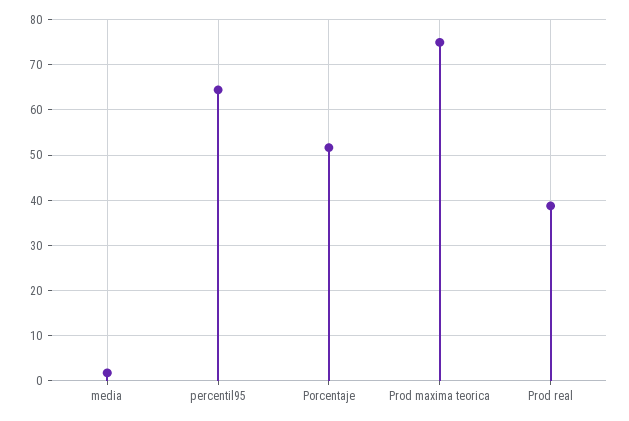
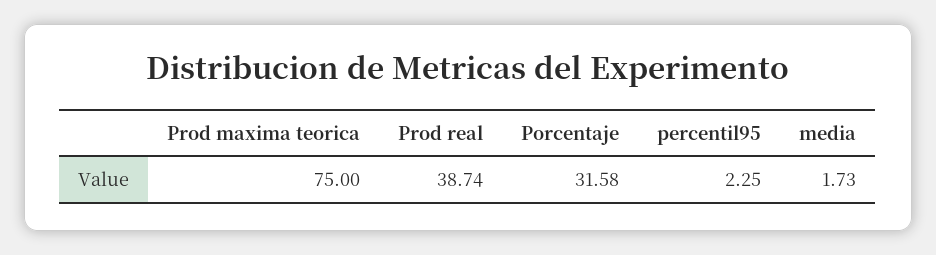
percentil95: 64 -> 2.25
Porcentaje: 52 -> 31.58

